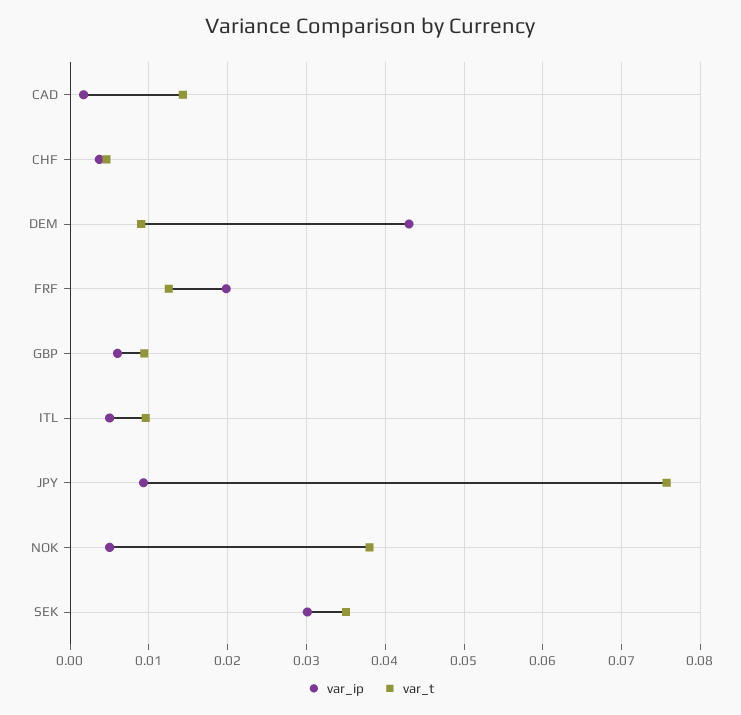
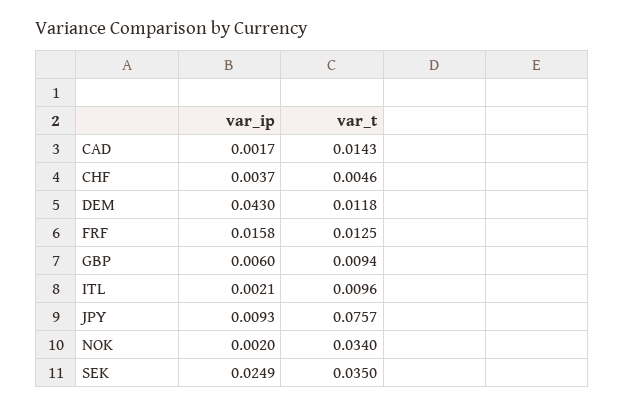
var_t, DEM: 0.009 -> 0.0118
var_ip, FRF: 0.02 -> 0.0158
var_ip, ITL: 0.005 -> 0.0021
var_ip, NOK: 0.005 -> 0.002
var_t, NOK: 0.038 -> 0.034
var_ip, SEK: 0.03 -> 0.0249

